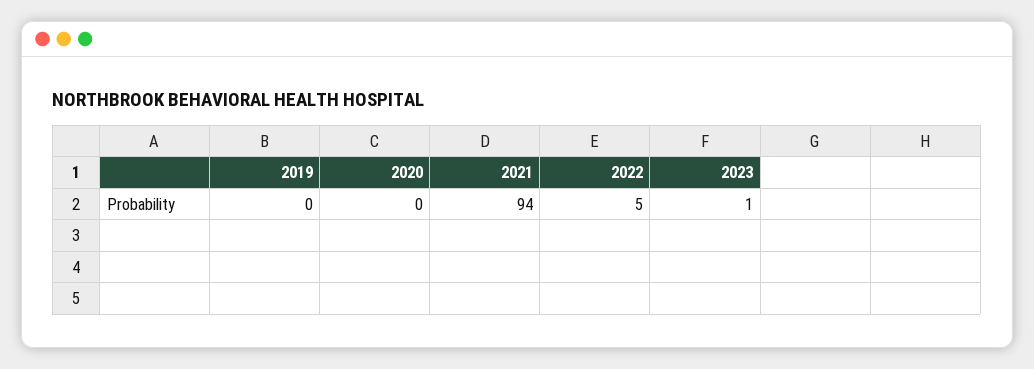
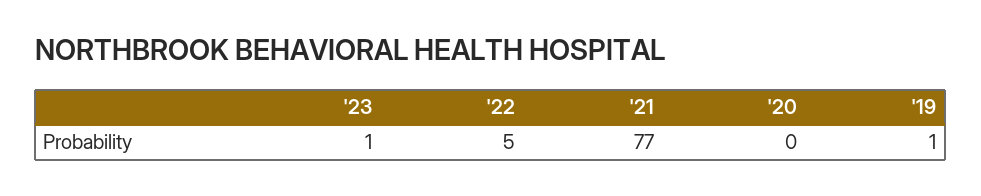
2019: 0 -> 1
2021: 94 -> 77

